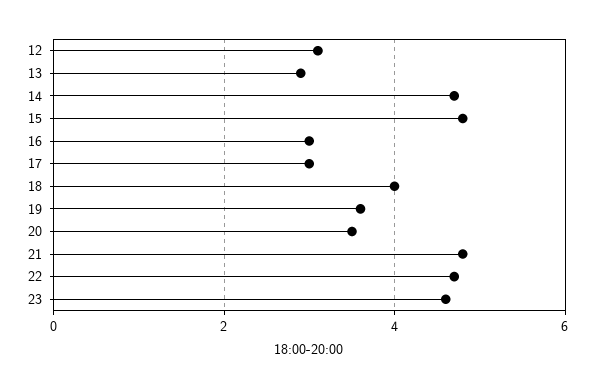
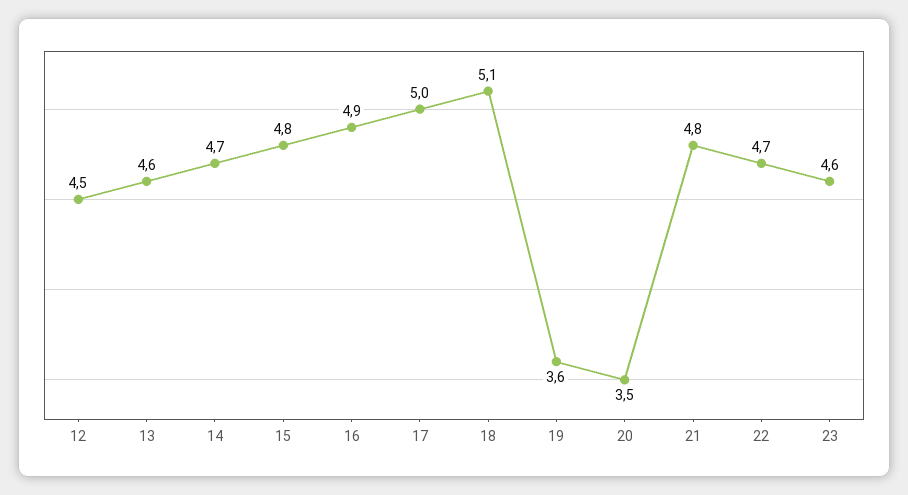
12: 3 -> 4.5
13: 3 -> 4.6
16: 3 -> 4.9
17: 3 -> 5
18: 4 -> 5.1

